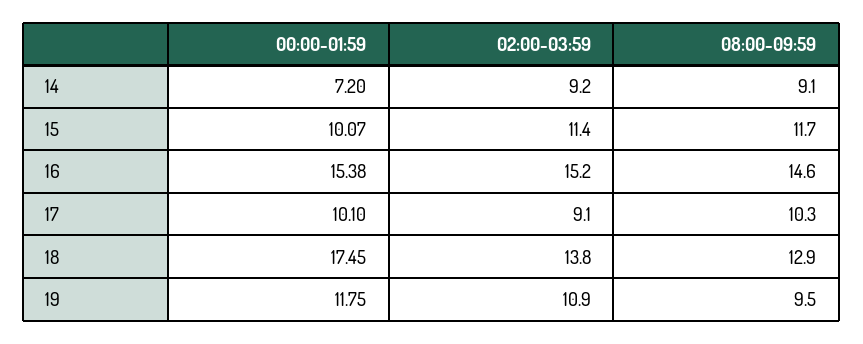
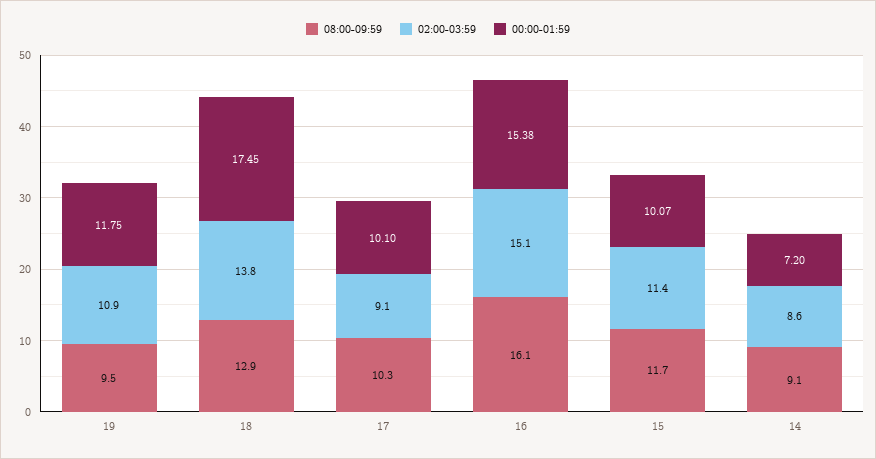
02:00-03:59, 14: 9.2 -> 8.6
02:00-03:59, 16: 15.2 -> 15.1
08:00-09:59, 16: 14.6 -> 16.1

